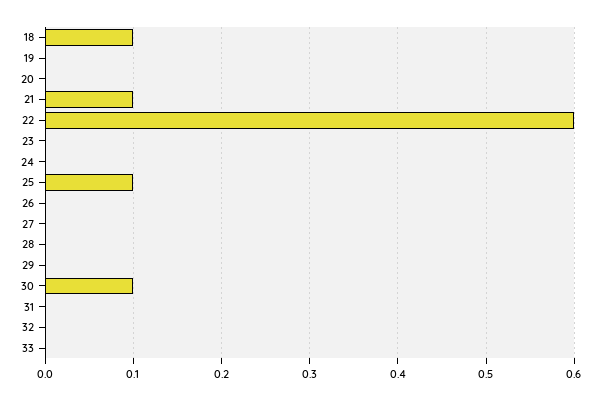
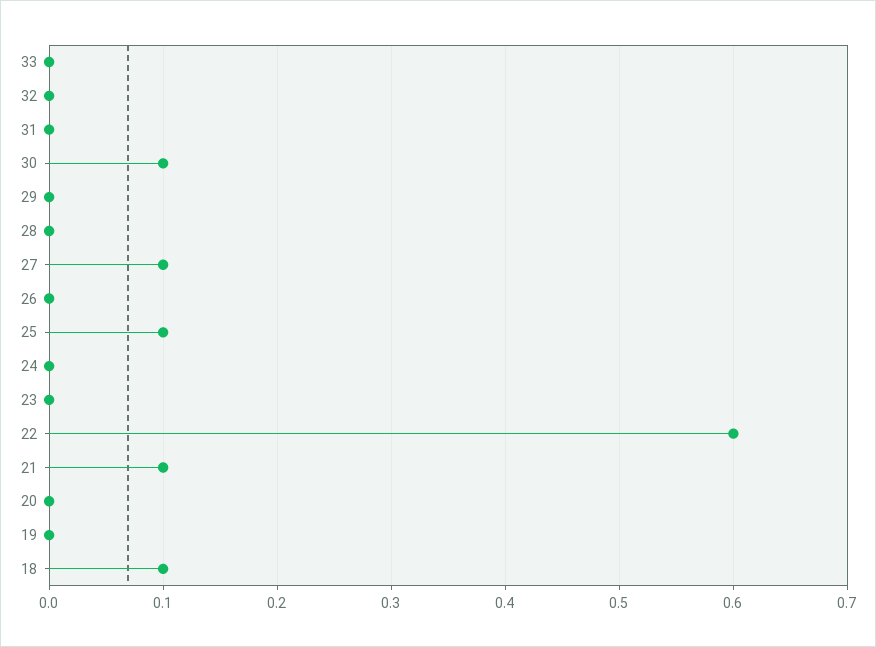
27: 0 -> 0.1

